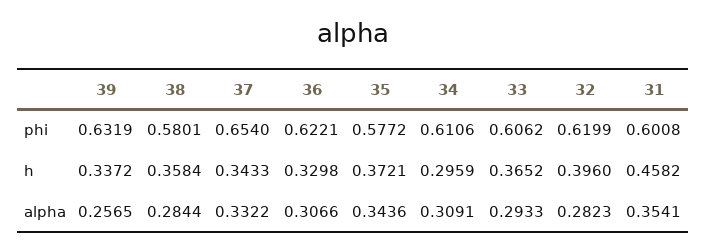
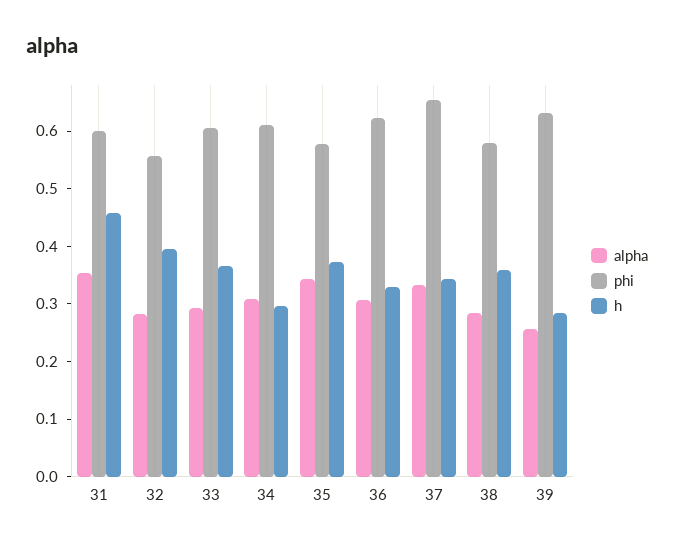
phi, 32: 0.6199 -> 0.56
h, 39: 0.3372 -> 0.28

